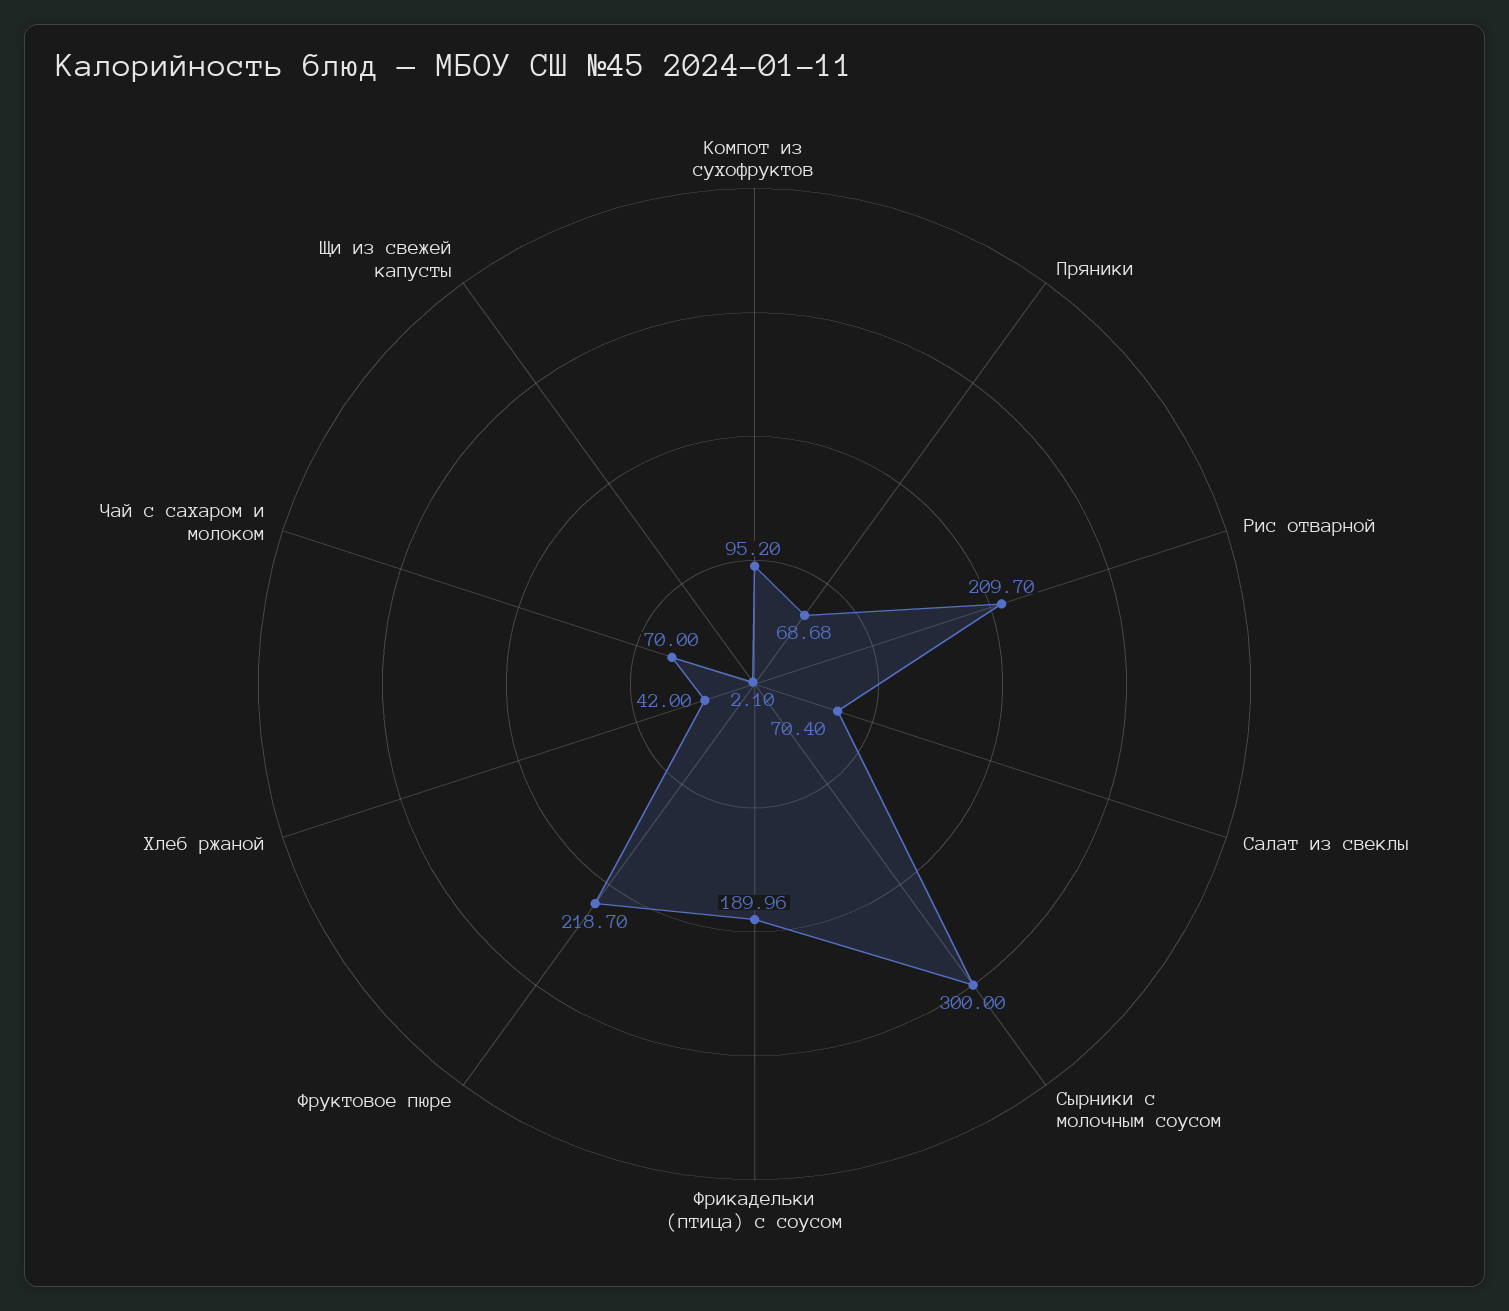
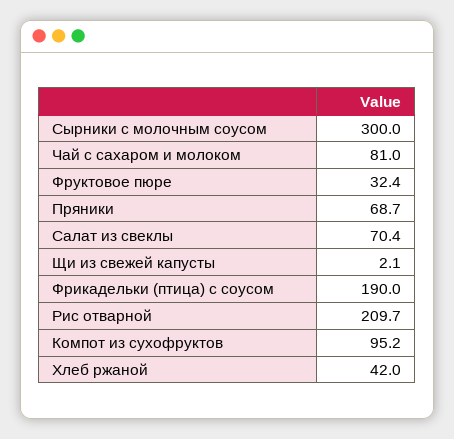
Фруктовое пюре: 218.7 -> 32.4
Чай с сахаром и молоком: 70 -> 81

